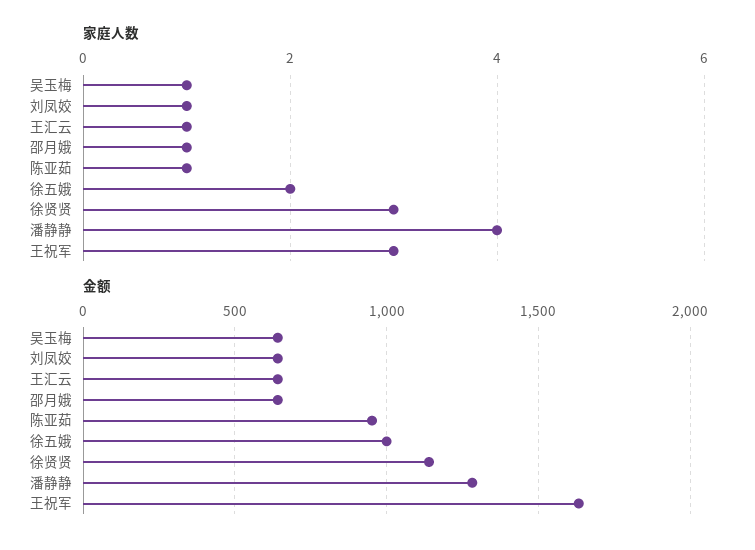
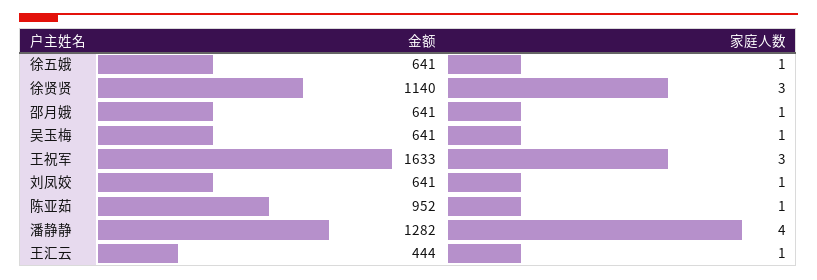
家庭人数, 徐五娥: 2 -> 1
金额, 王汇云: 650 -> 444
金额, 徐五娥: 1000 -> 641

